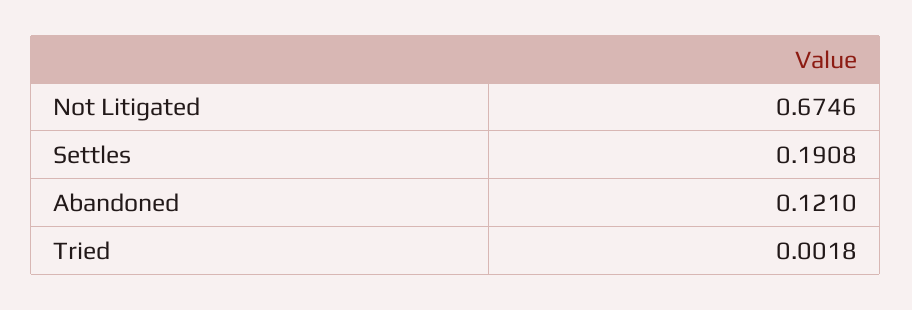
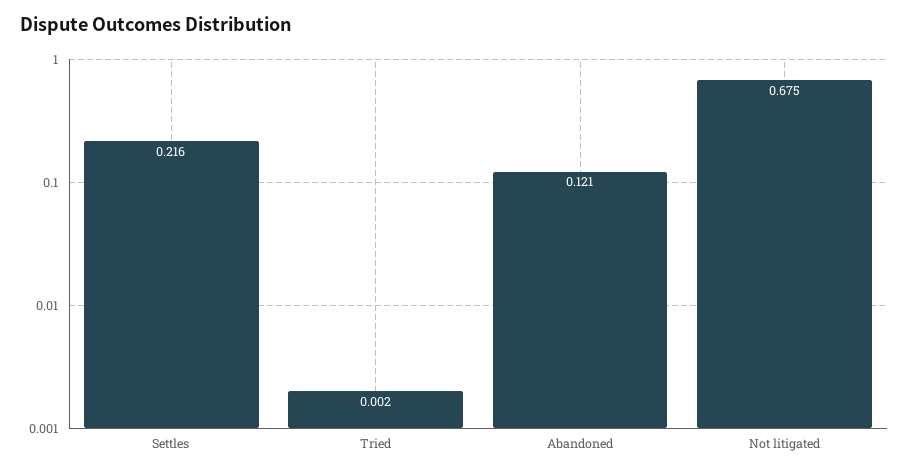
Settles: 0.1908 -> 0.216

